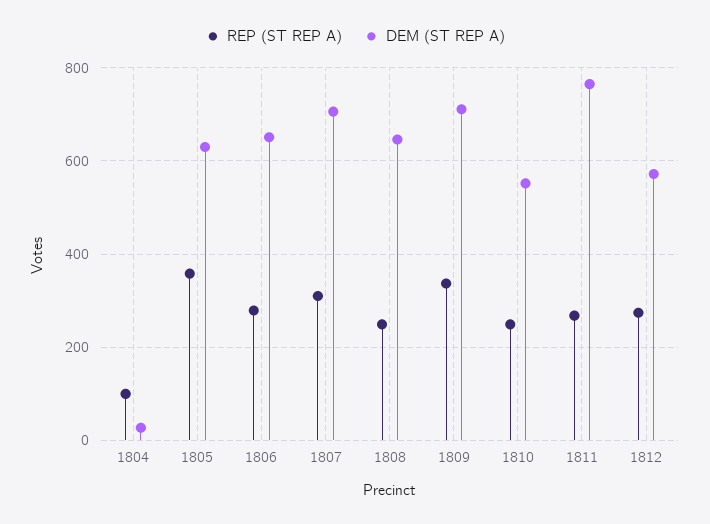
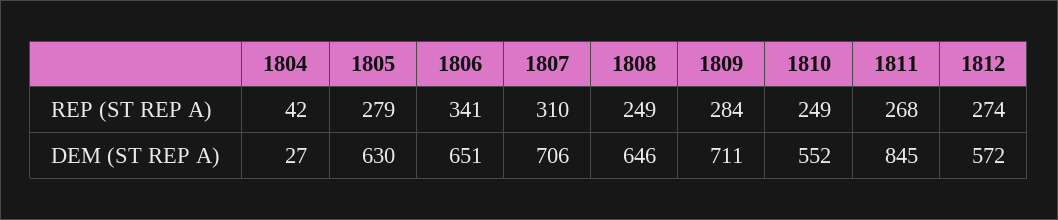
REP (ST REP A), 1804: 100 -> 42
REP (ST REP A), 1805: 360 -> 279
REP (ST REP A), 1806: 280 -> 341
REP (ST REP A), 1809: 340 -> 284
DEM (ST REP A), 1811: 760 -> 845

